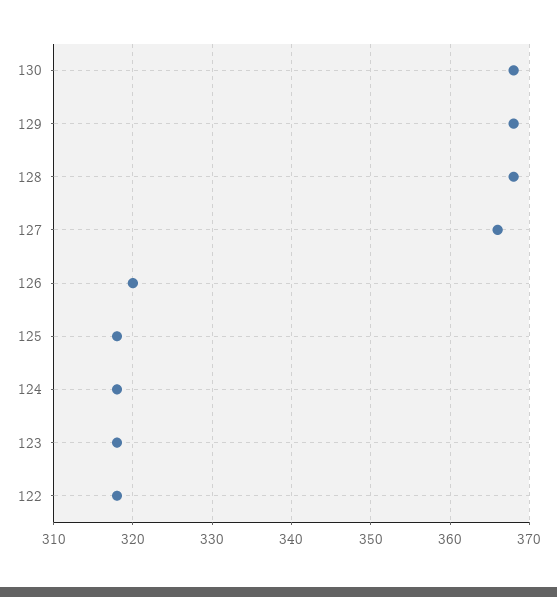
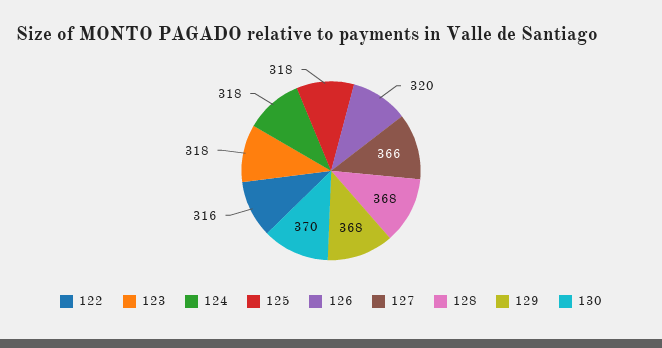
130: 368 -> 370
122: 318 -> 316

